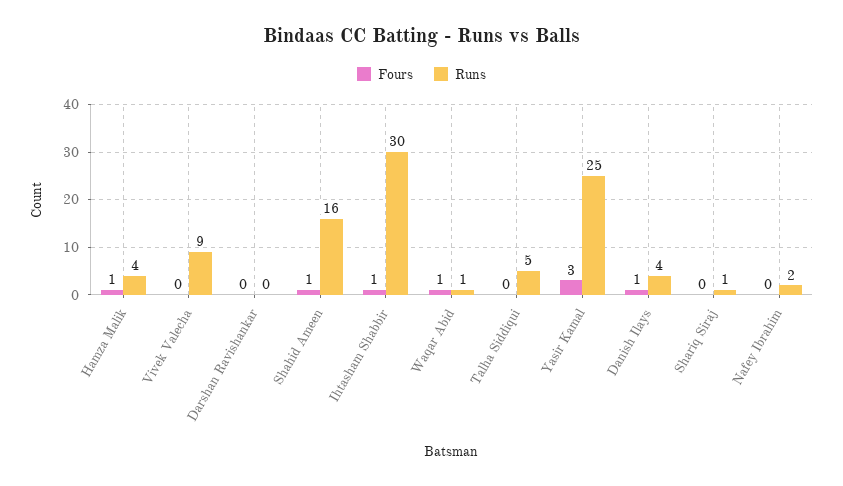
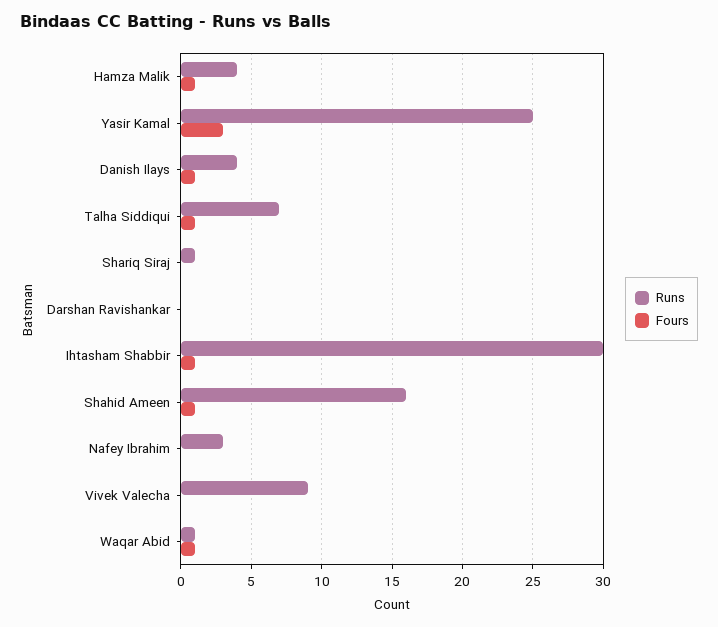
Fours, Talha Siddiqui: 0 -> 1
Runs, Talha Siddiqui: 5 -> 7
Runs, Nafey Ibrahim: 2 -> 3

